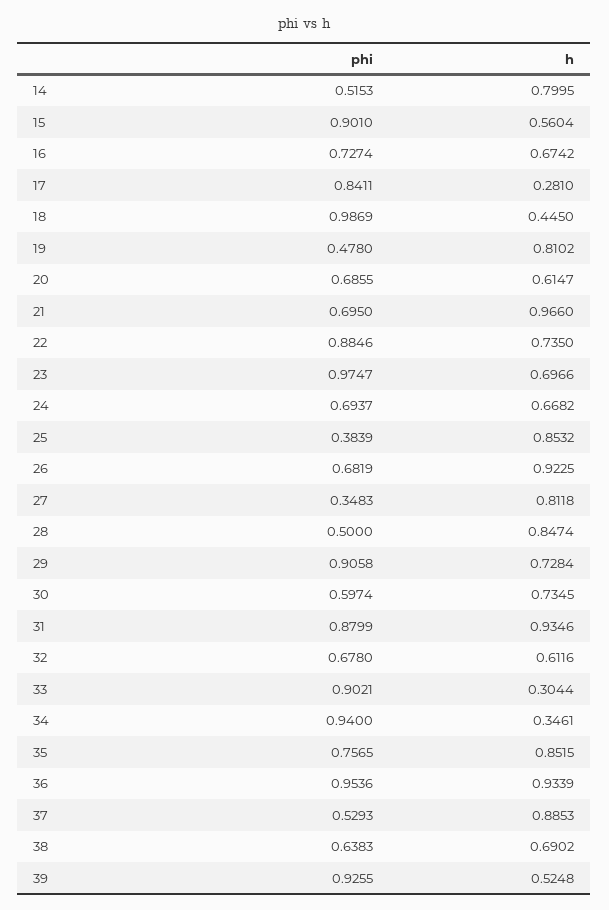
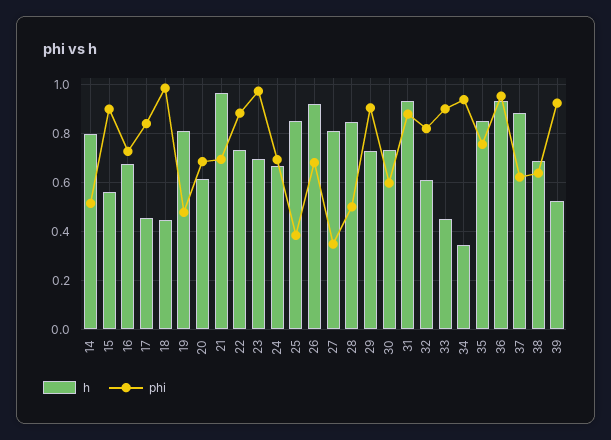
h, 17: 0.281 -> 0.45
phi, 32: 0.678 -> 0.825
h, 33: 0.3044 -> 0.45
phi, 37: 0.5293 -> 0.625

